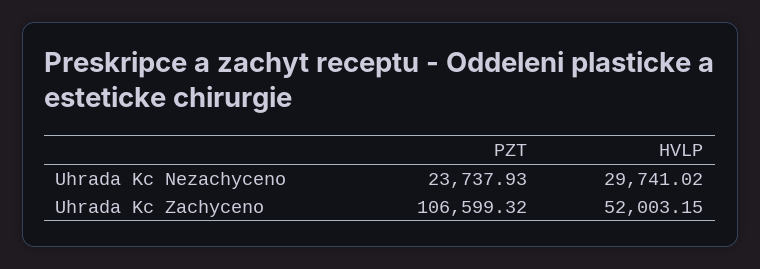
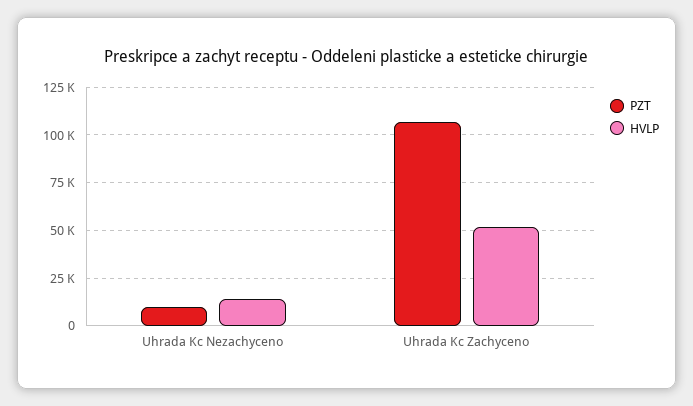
PZT, Uhrada Kc Nezachyceno: 23737.93 -> 10000
HVLP, Uhrada Kc Nezachyceno: 29741.02 -> 15000

